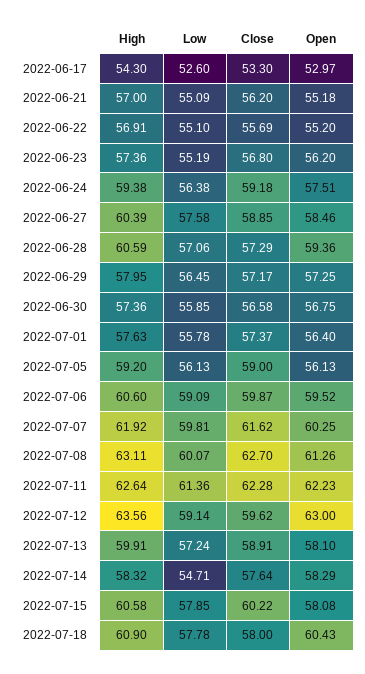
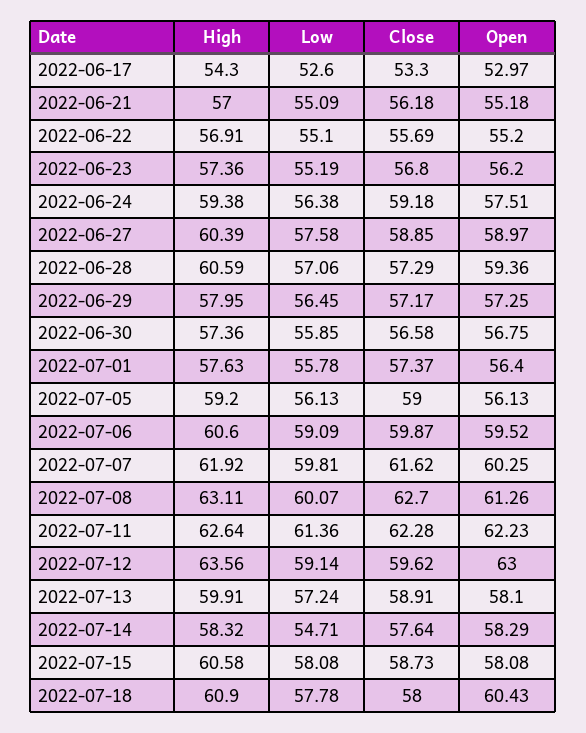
Close, 2022-06-21: 56.2 -> 56.18
Open, 2022-06-27: 58.46 -> 58.97
Low, 2022-07-15: 57.85 -> 58.08
Close, 2022-07-15: 60.22 -> 58.73

